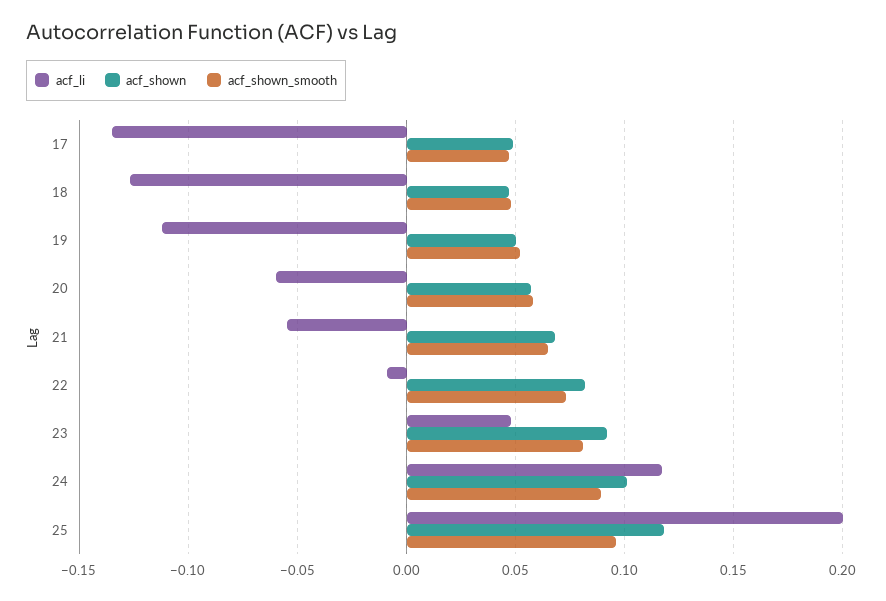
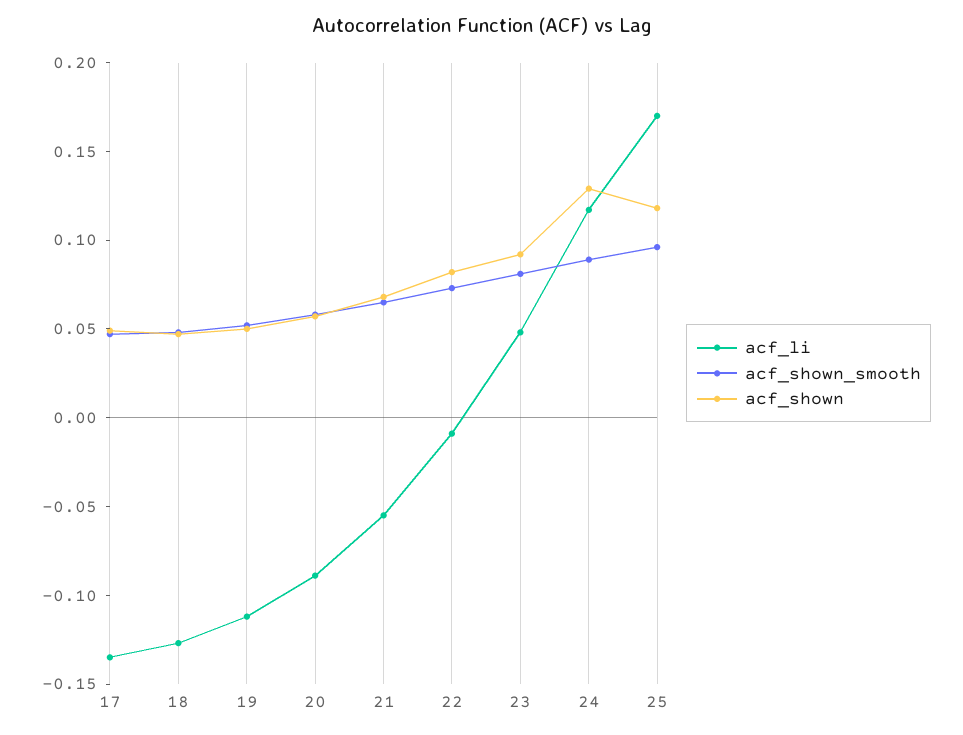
acf_li, 20: -0.06 -> -0.09
acf_shown, 24: 0.1 -> 0.13
acf_li, 25: 0.2 -> 0.17

